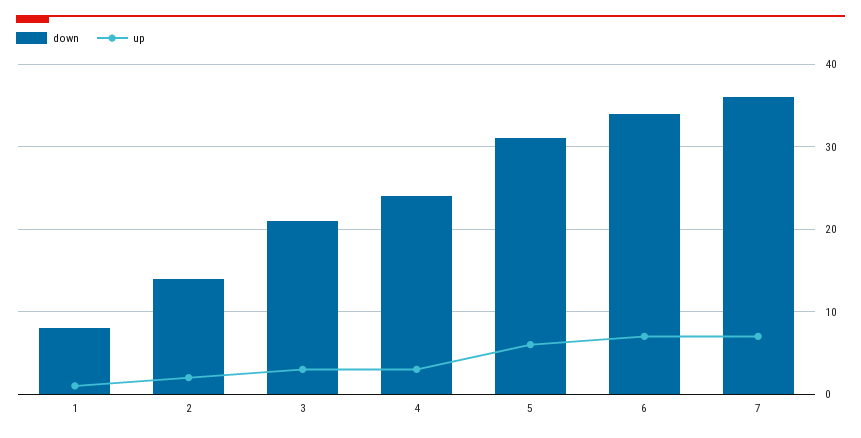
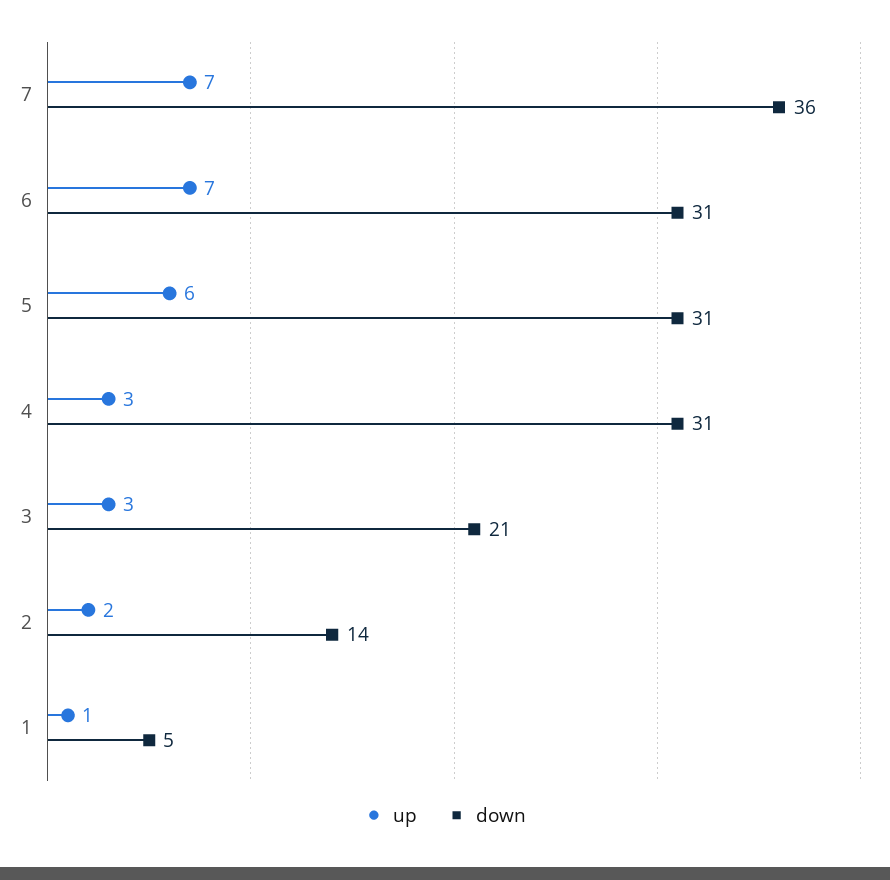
down, 1: 8 -> 5
down, 4: 24 -> 31
down, 6: 34 -> 31

